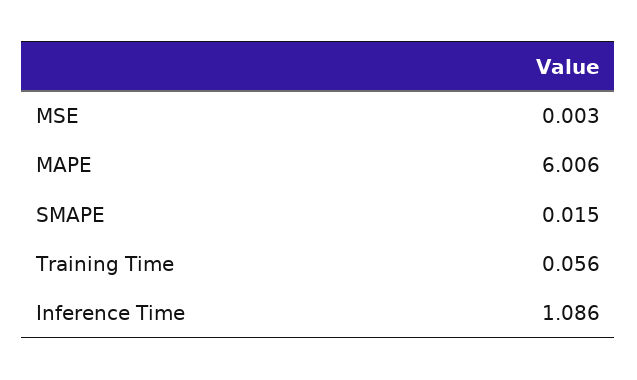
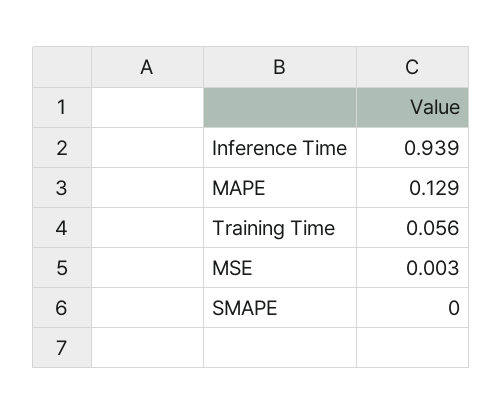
MAPE: 6.006 -> 0.129
SMAPE: 0.015 -> 0
Inference Time: 1.086 -> 0.939

